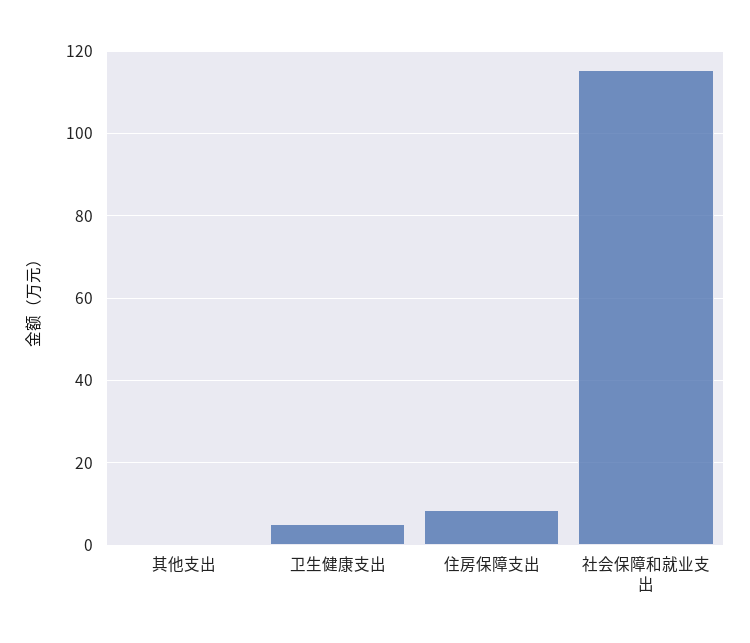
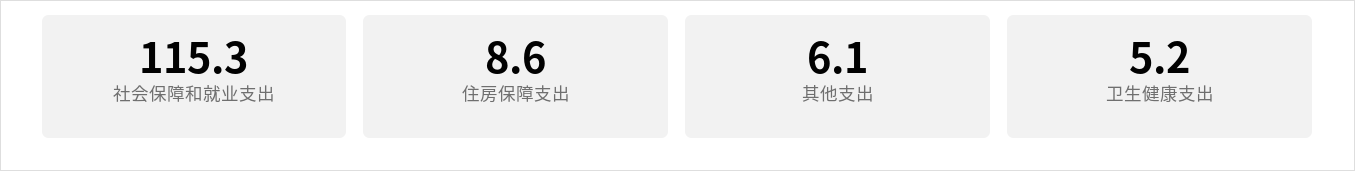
其他支出: 0 -> 6.1

